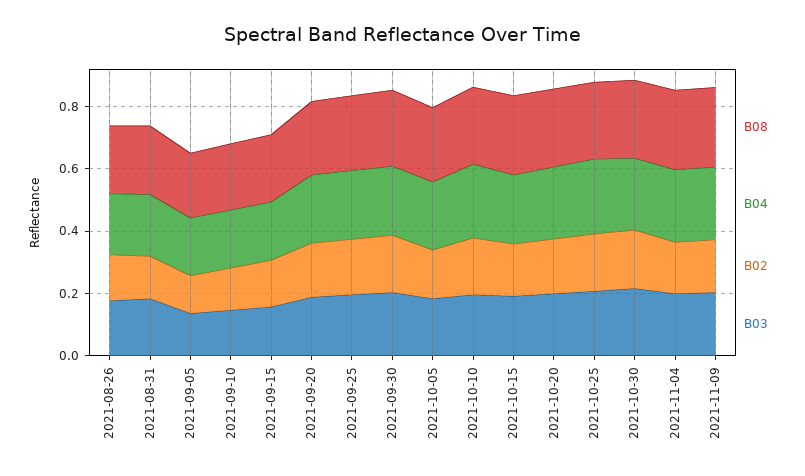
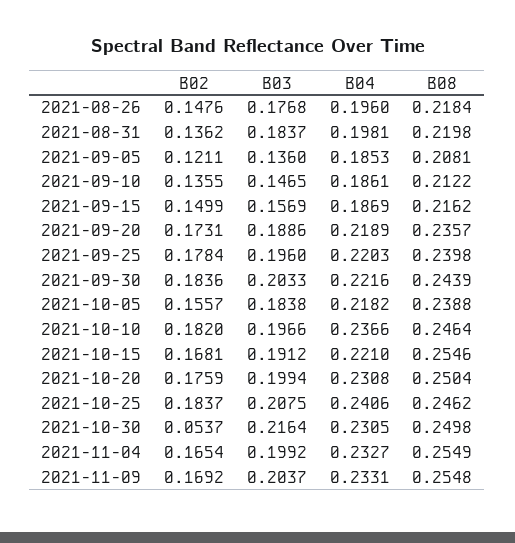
B02, 2021-10-30: 0.2 -> 0.0537

